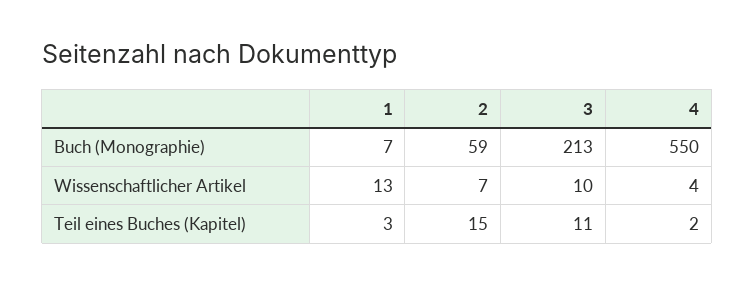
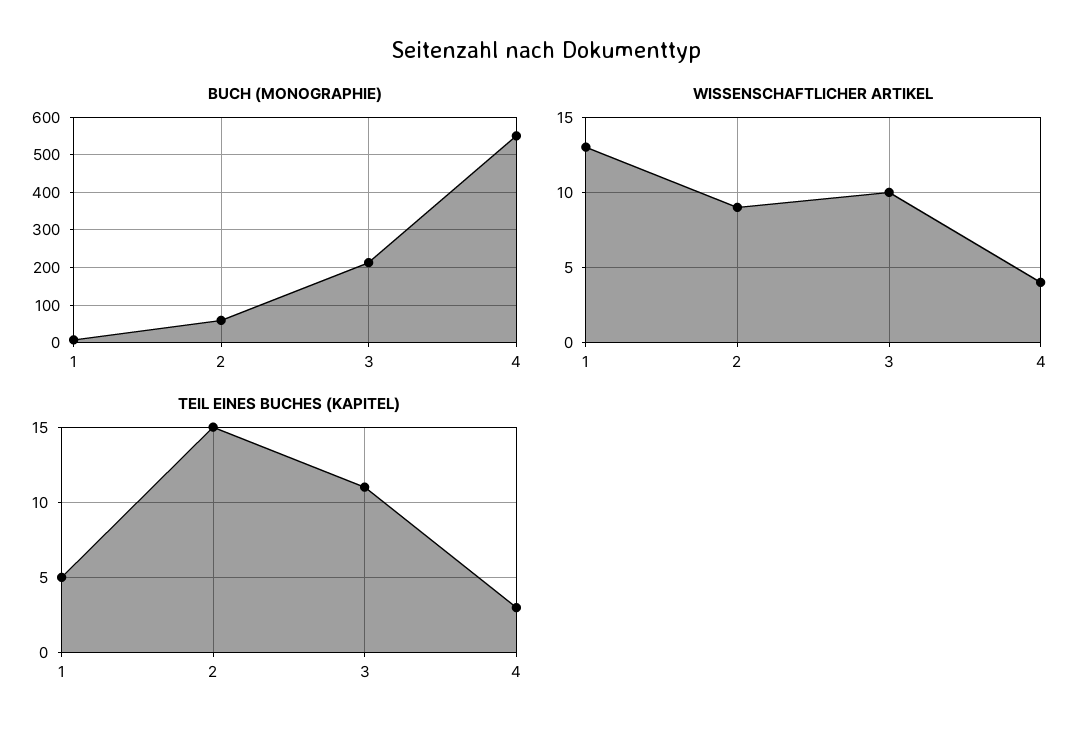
Wissenschaftlicher Artikel, 2: 7 -> 9
Teil eines Buches (Kapitel), 1: 3 -> 5
Teil eines Buches (Kapitel), 4: 2 -> 3

